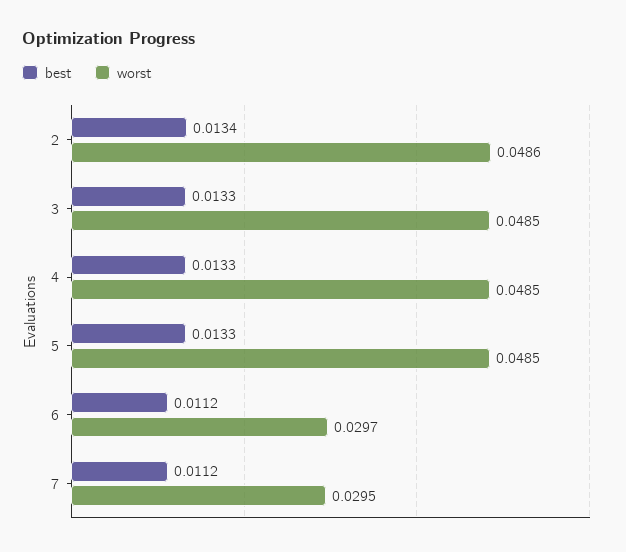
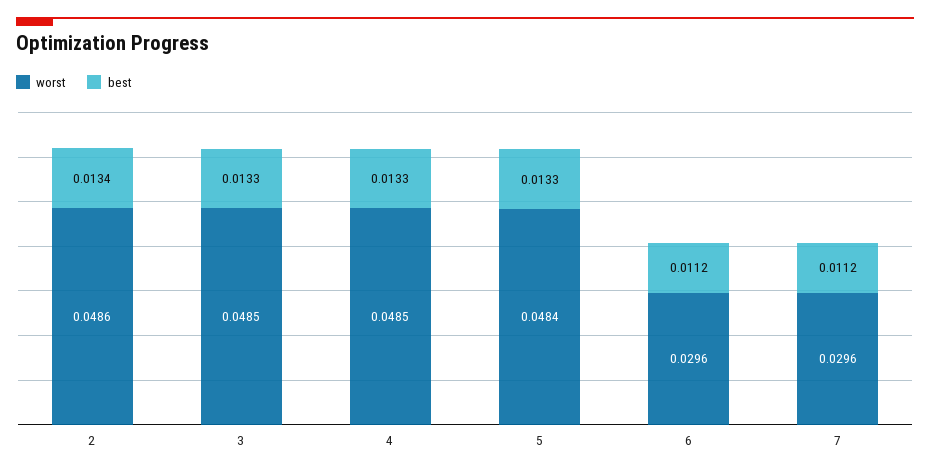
worst, 5: 0.0485 -> 0.0484
worst, 6: 0.0297 -> 0.0296
worst, 7: 0.0295 -> 0.0296

